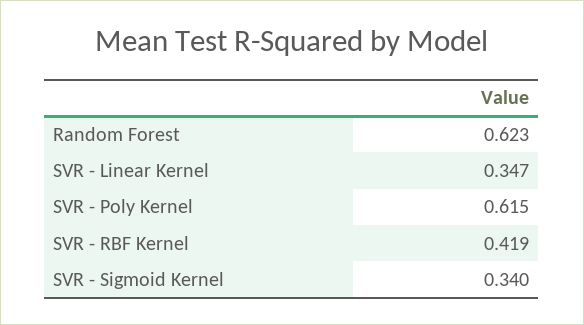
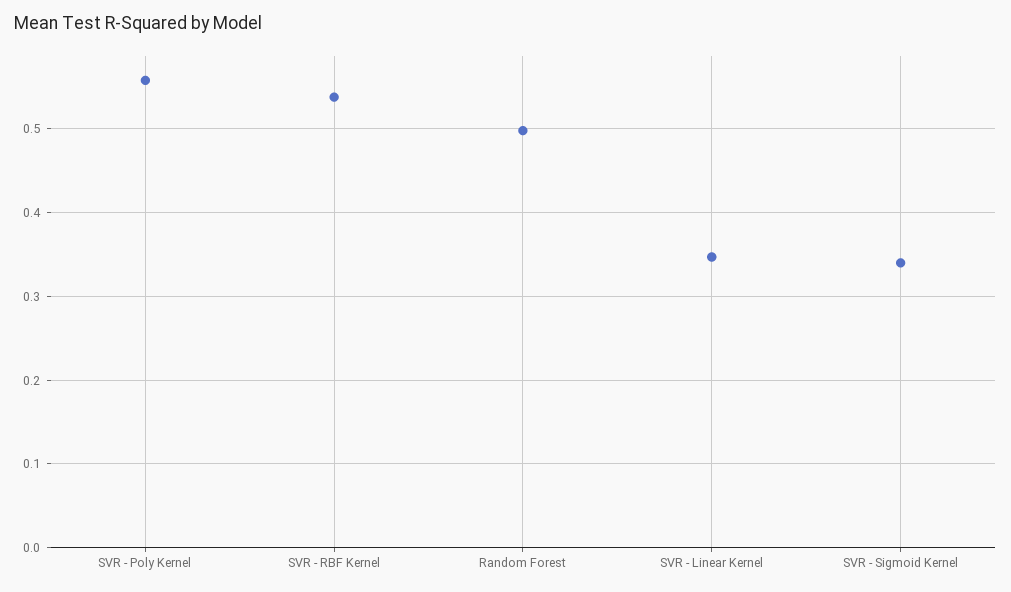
Random Forest: 0.623 -> 0.5
SVR - Poly Kernel: 0.615 -> 0.56
SVR - RBF Kernel: 0.419 -> 0.54

